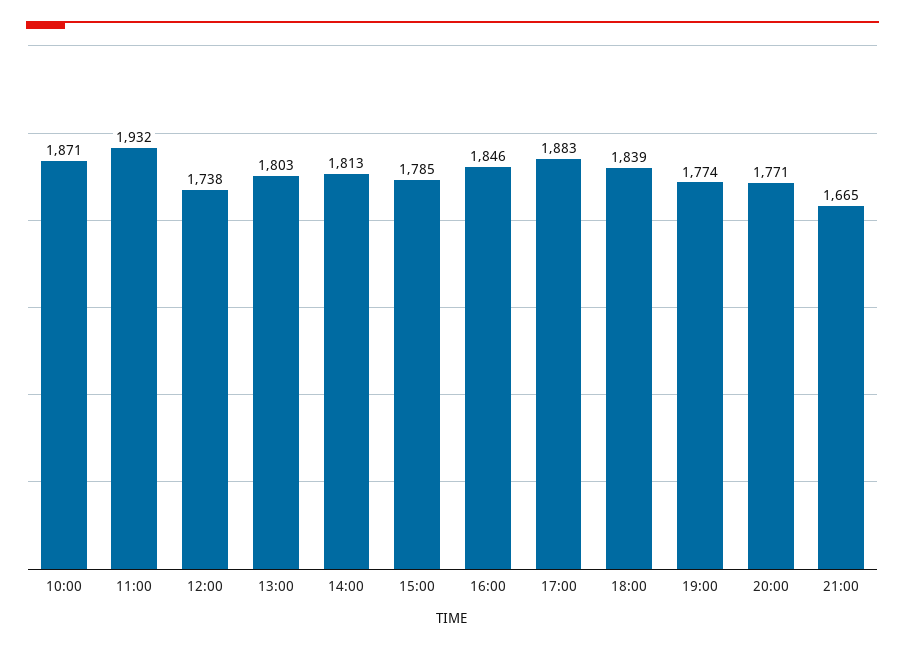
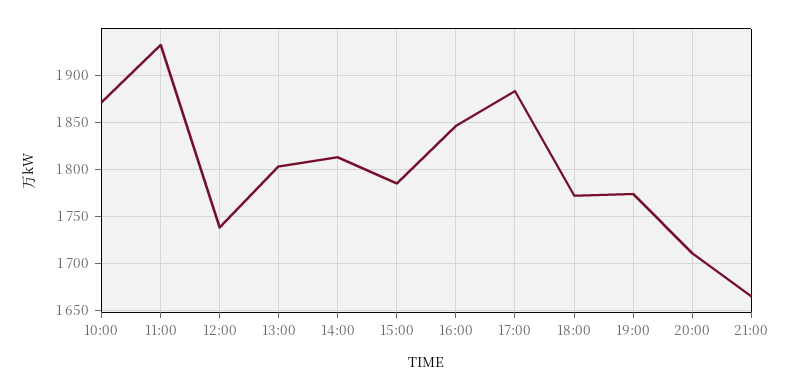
18:00: 1839 -> 1770
20:00: 1771 -> 1710

